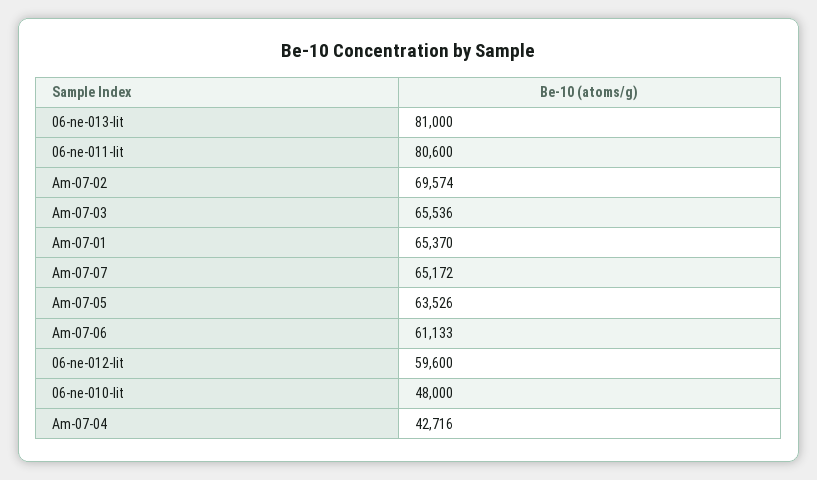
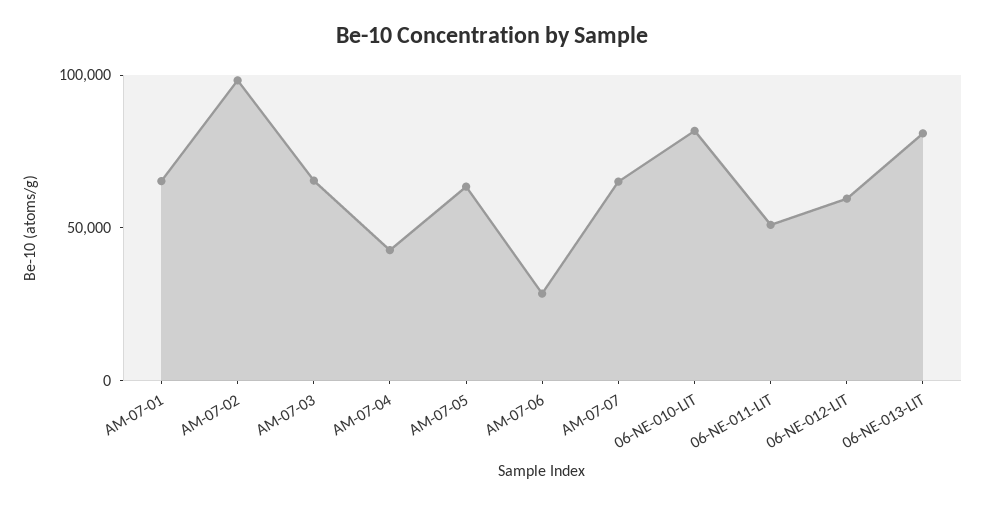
06-ne-011-lit: 80600 -> 50000
Am-07-02: 69574 -> 100000
Am-07-06: 61133 -> 30000
06-ne-010-lit: 48000 -> 80000

